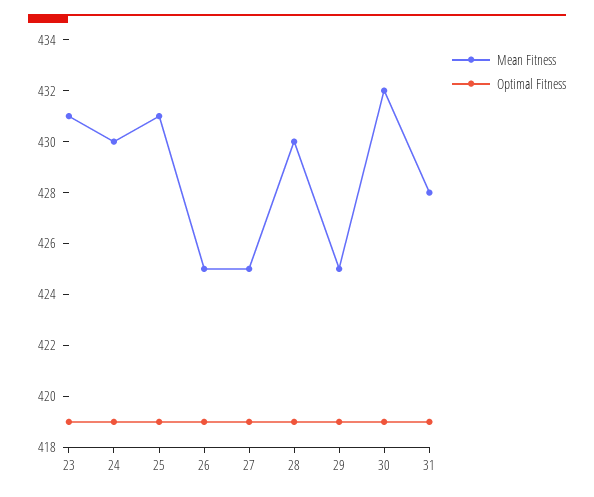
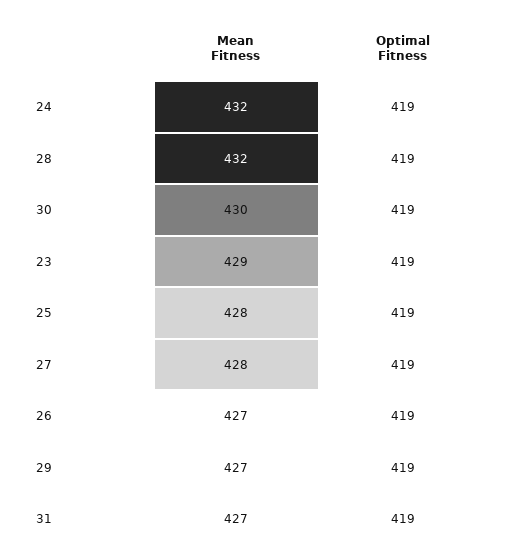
Mean Fitness, 23: 431 -> 429
Mean Fitness, 24: 430 -> 432
Mean Fitness, 25: 431 -> 428
Mean Fitness, 26: 425 -> 427
Mean Fitness, 27: 425 -> 428
Mean Fitness, 28: 430 -> 432
Mean Fitness, 29: 425 -> 427
Mean Fitness, 30: 432 -> 430
Mean Fitness, 31: 428 -> 427

